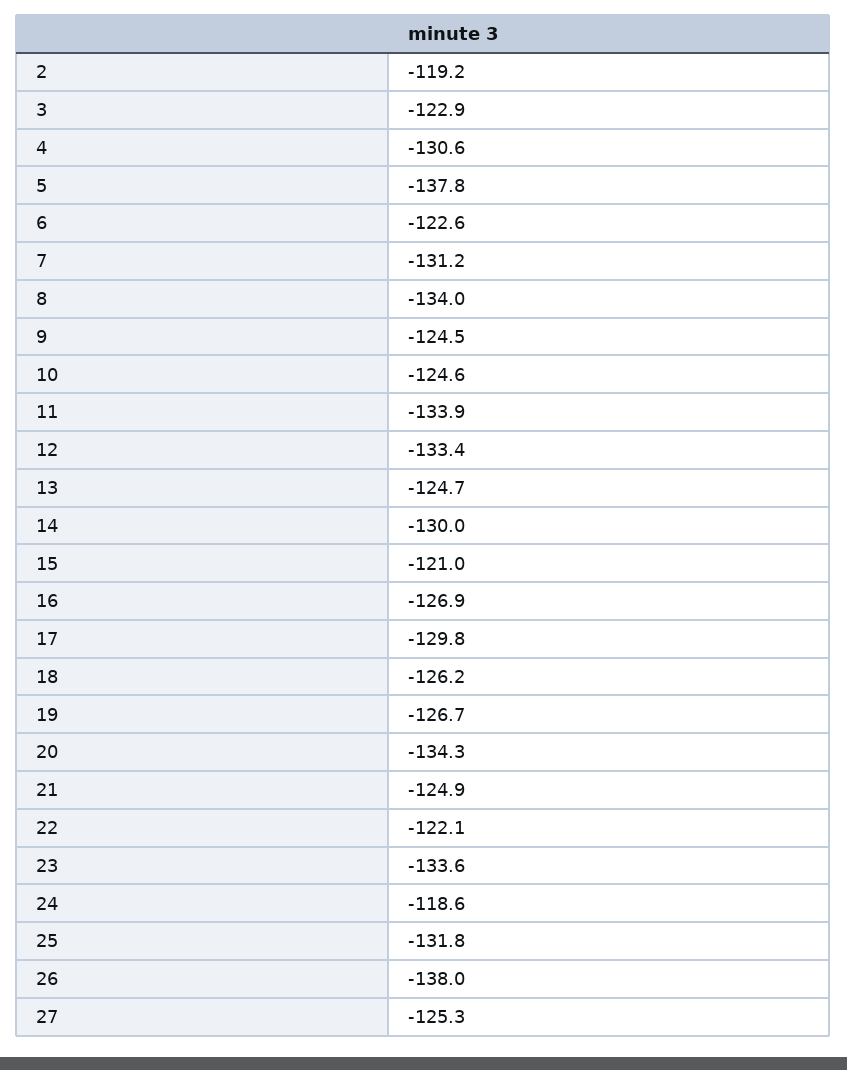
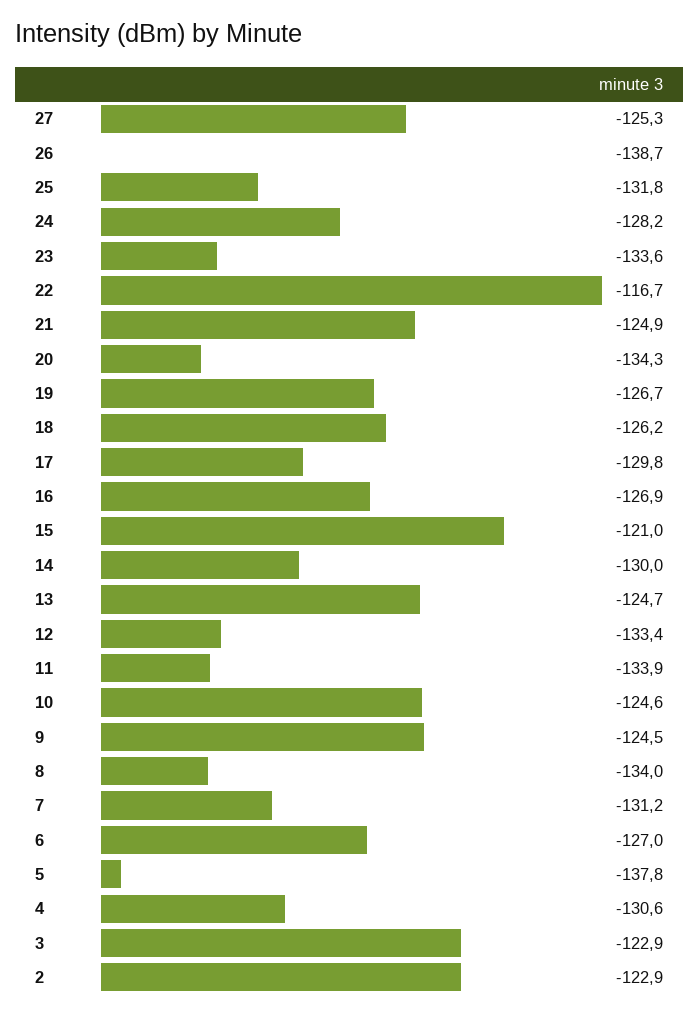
2: -119.2 -> -122.9
6: -122.6 -> -127
22: -122.1 -> -116.7
24: -118.6 -> -128.2
26: -138 -> -138.7

